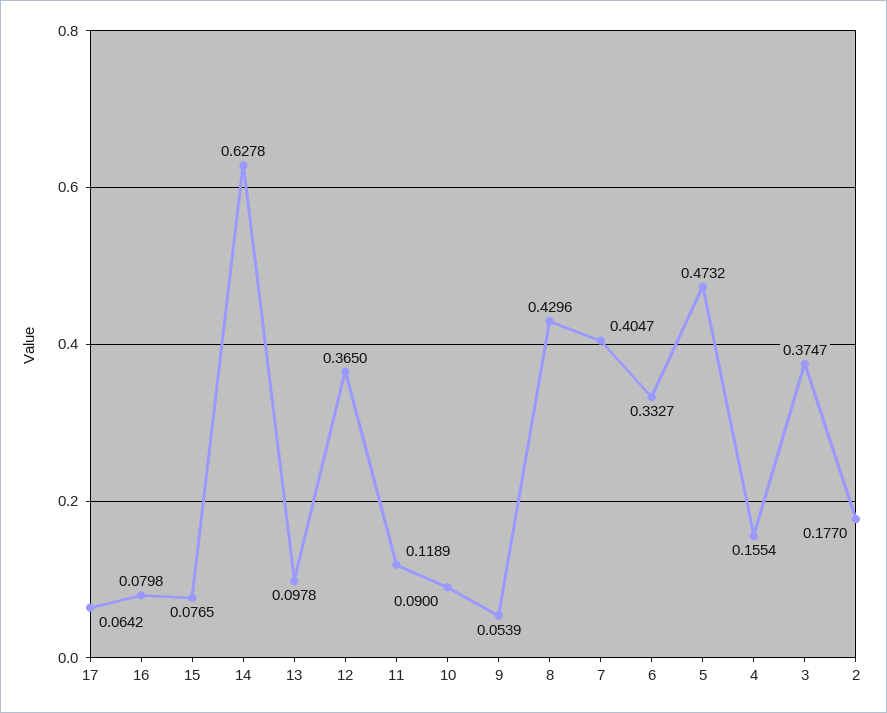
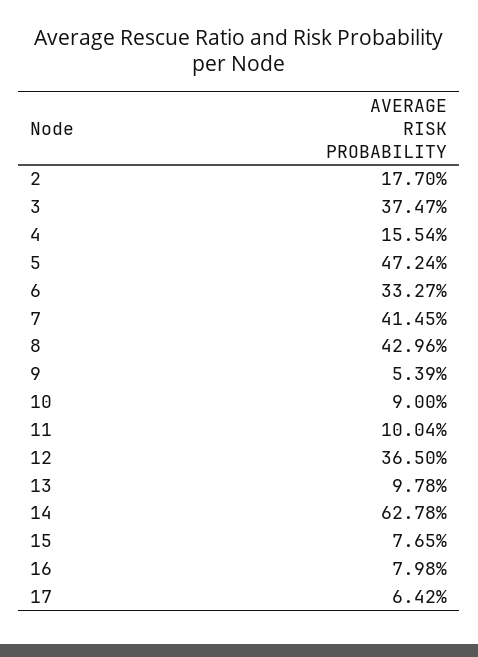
11: 0.1189 -> 0.1004
7: 0.4047 -> 0.4145
5: 0.4732 -> 0.4724

